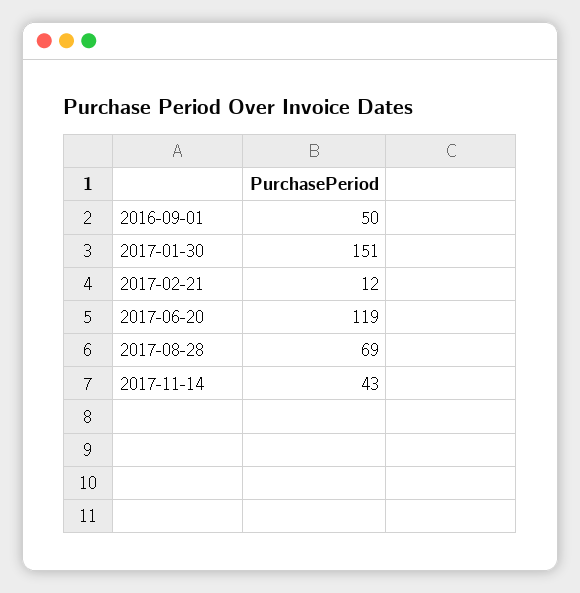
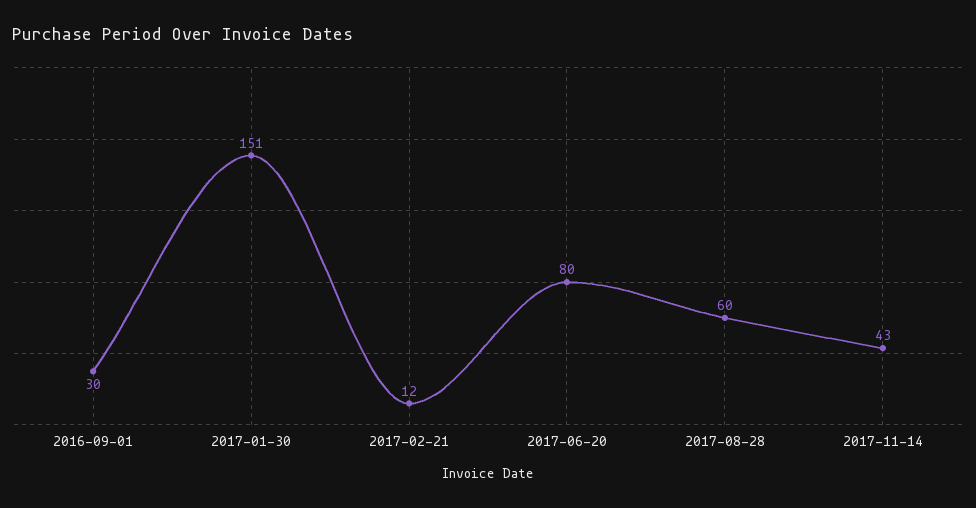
2016-09-01: 50 -> 30
2017-06-20: 119 -> 80
2017-08-28: 69 -> 60

